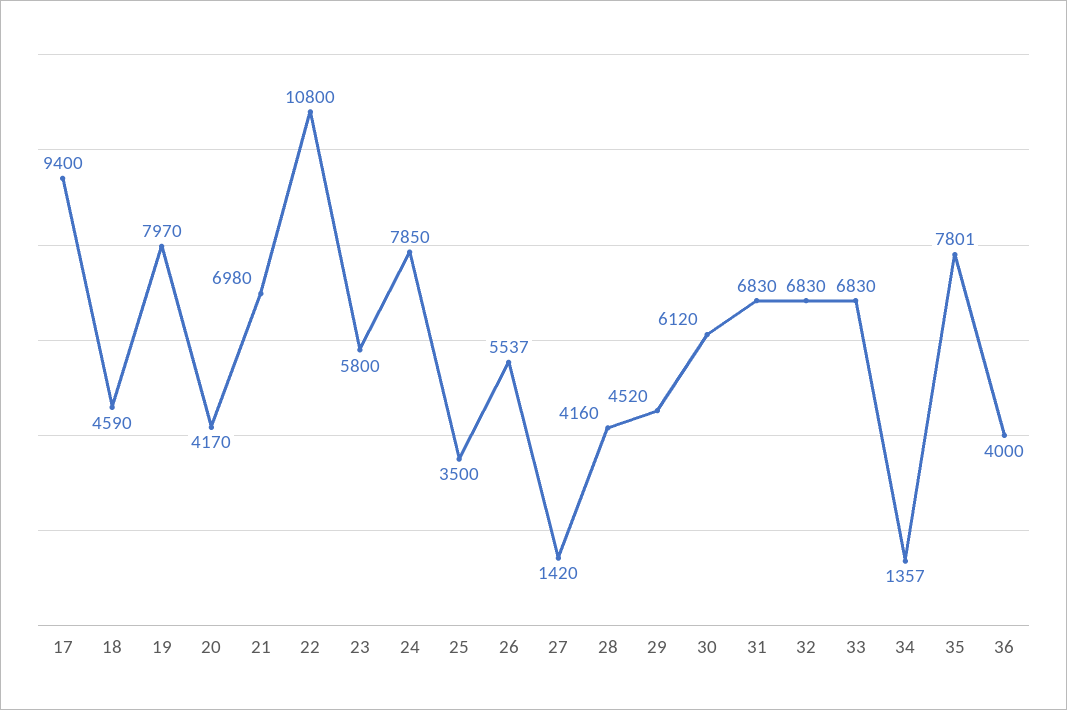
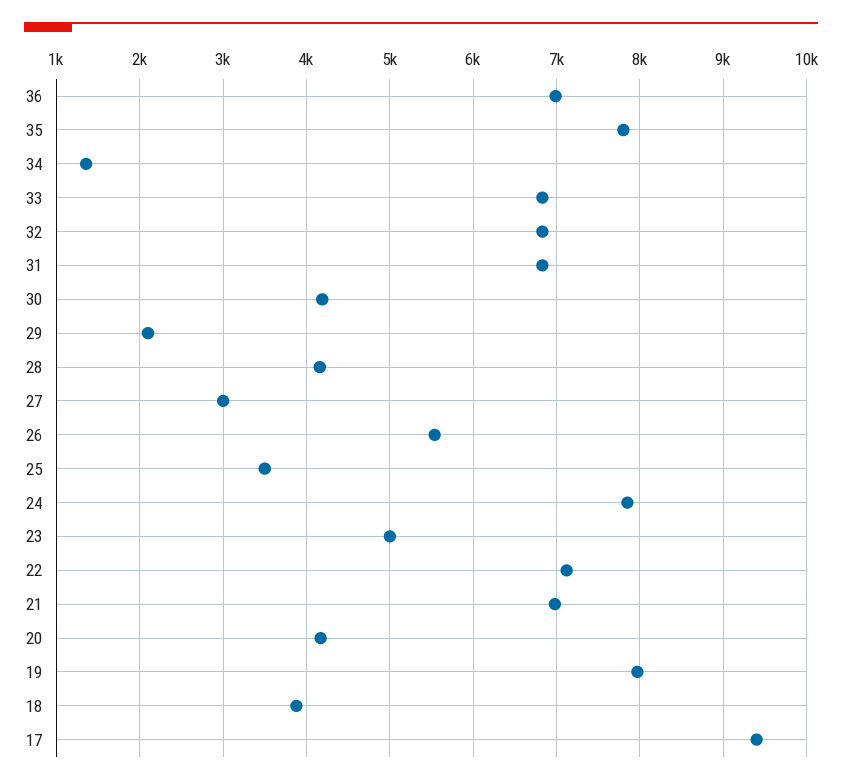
18: 4590 -> 3900
22: 10800 -> 7100
23: 5800 -> 5000
27: 1420 -> 3000
29: 4520 -> 2100
30: 6120 -> 4200
36: 4000 -> 7000

